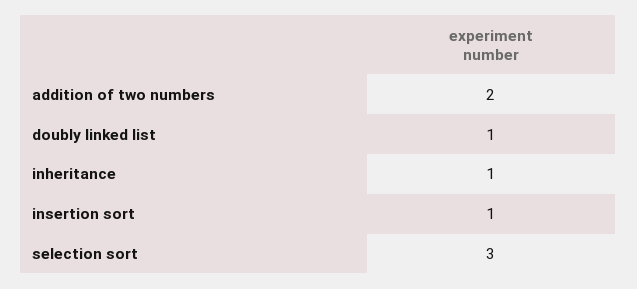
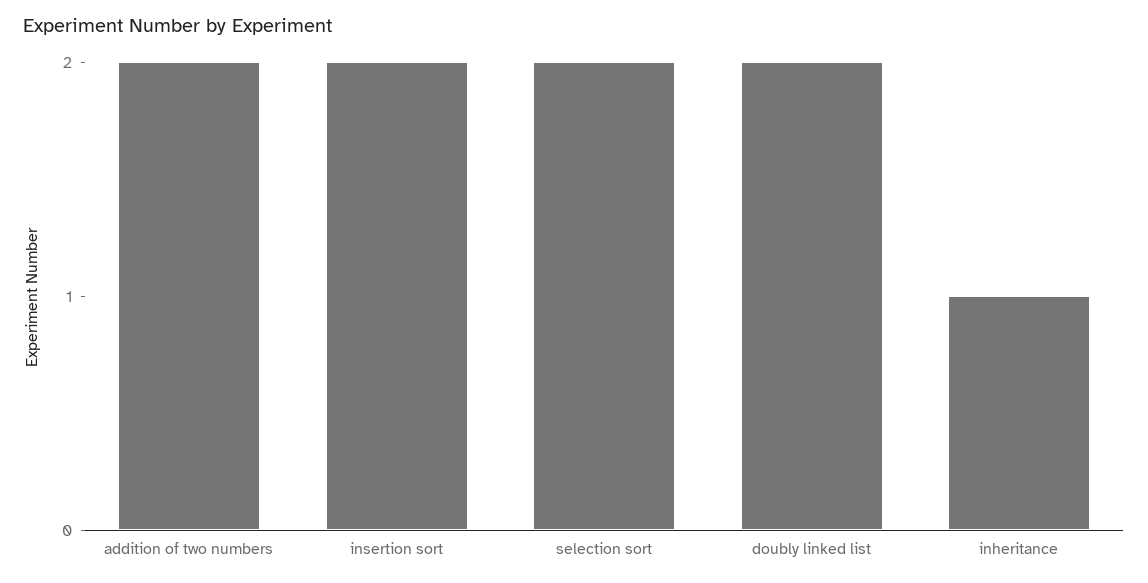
doubly linked list: 1 -> 2
insertion sort: 1 -> 2
selection sort: 3 -> 2

